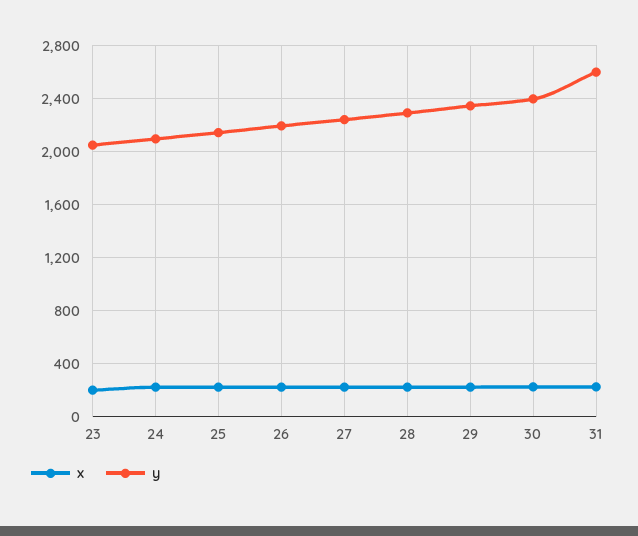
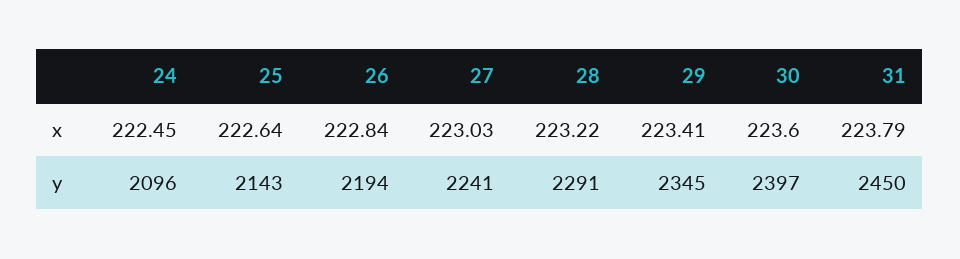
x, 23: 200 -> none
y, 23: 2050 -> none
y, 31: 2600 -> 2450

